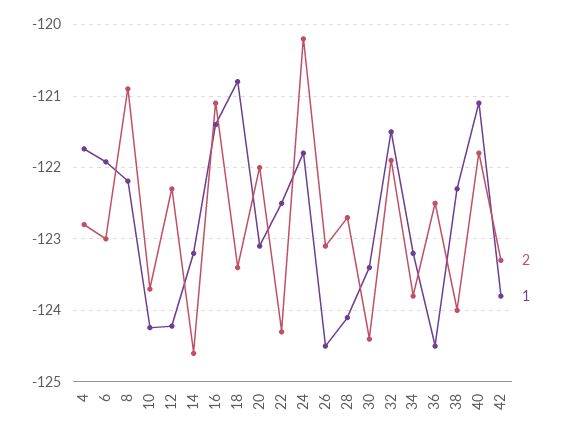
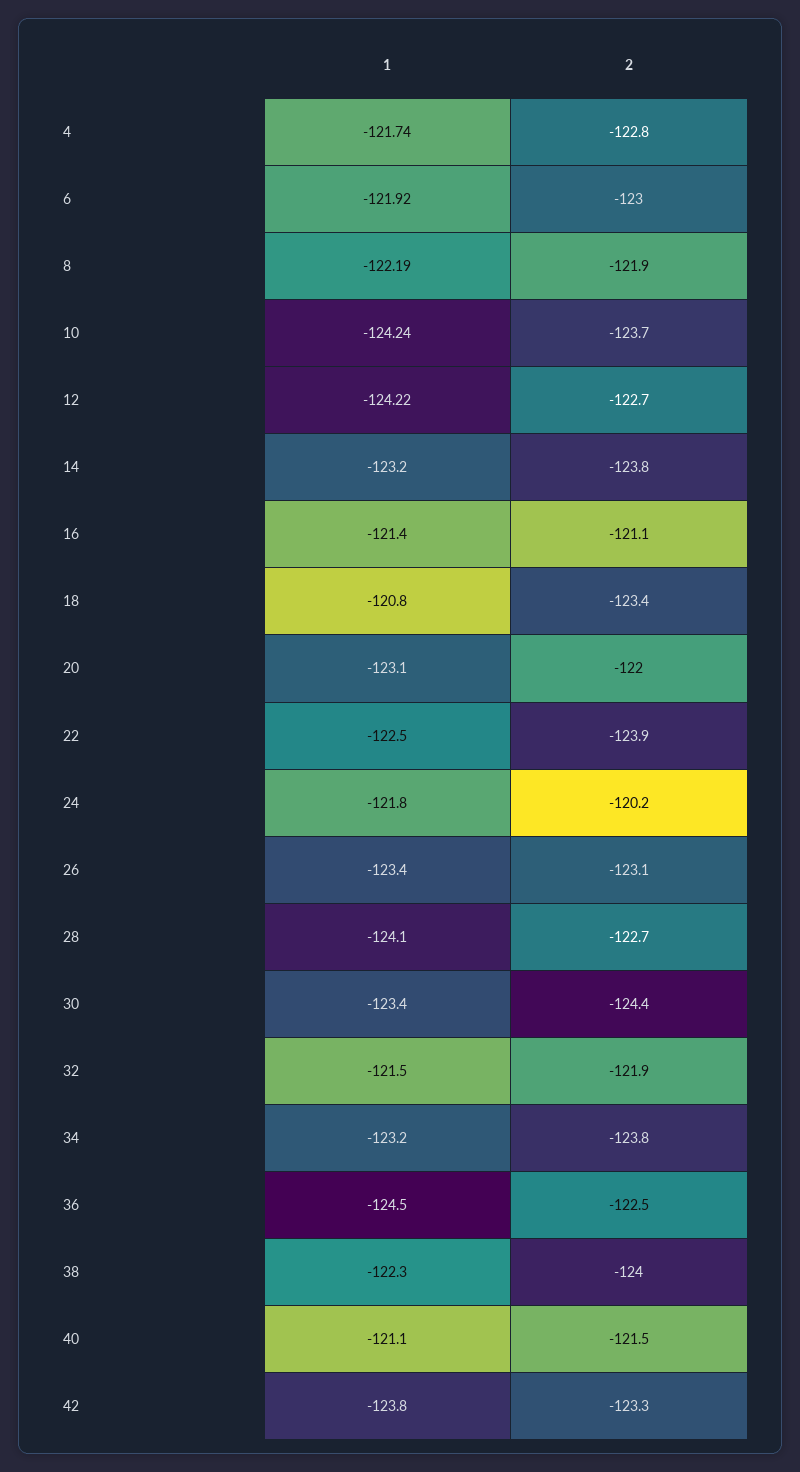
2, 8: -120.9 -> -121.9
2, 12: -122.3 -> -122.7
2, 14: -124.6 -> -123.8
2, 22: -124.3 -> -123.9
1, 26: -124.5 -> -123.4
2, 40: -121.8 -> -121.5

